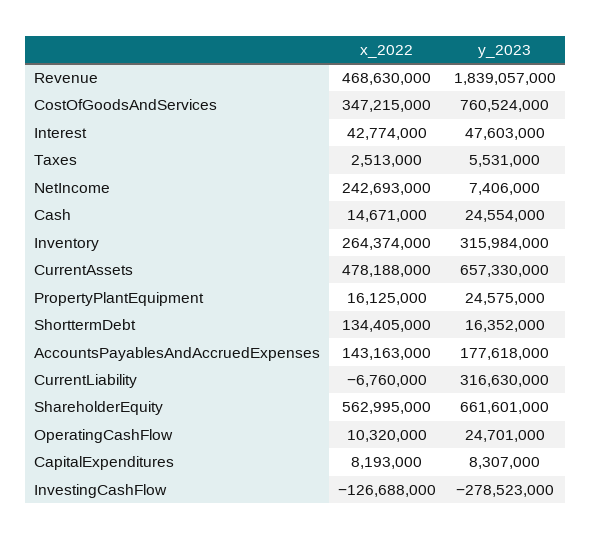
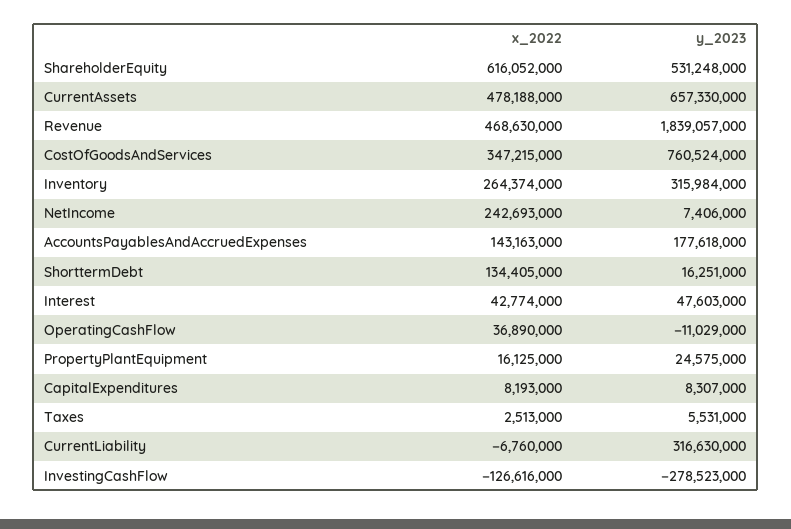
x_2022, Cash: 14671000 -> none
y_2023, Cash: 24554000 -> none
y_2023, ShorttermDebt: 16352000 -> 16251000
x_2022, ShareholderEquity: 562995000 -> 616052000
y_2023, ShareholderEquity: 661601000 -> 531248000
x_2022, OperatingCashFlow: 10320000 -> 36890000
y_2023, OperatingCashFlow: 24701000 -> -11029000
x_2022, InvestingCashFlow: -126688000 -> -126616000

